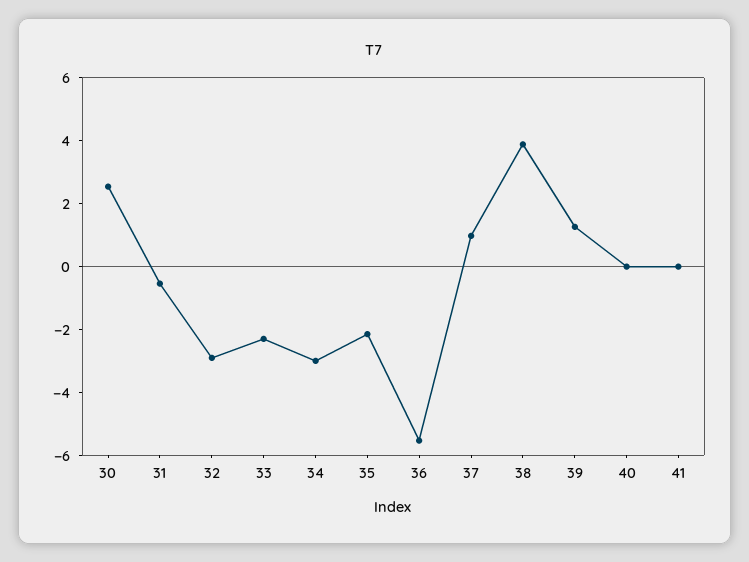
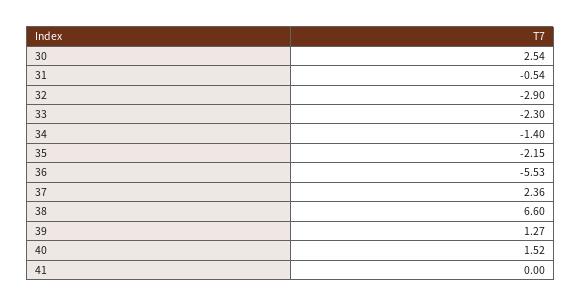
34: -3 -> -1.4
37: 1 -> 2.36
38: 4 -> 6.6
40: 0 -> 1.52

